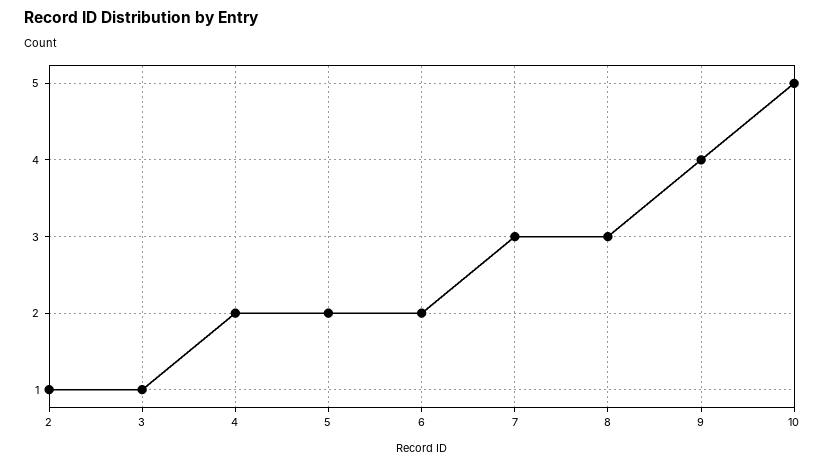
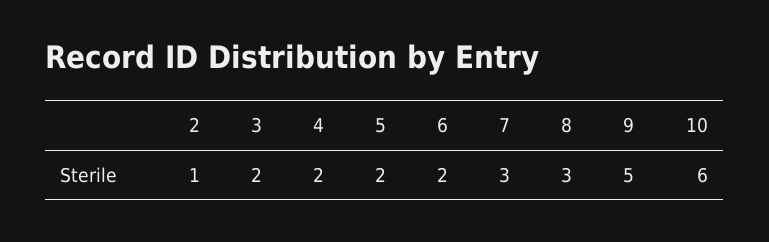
3: 1 -> 2
9: 4 -> 5
10: 5 -> 6

